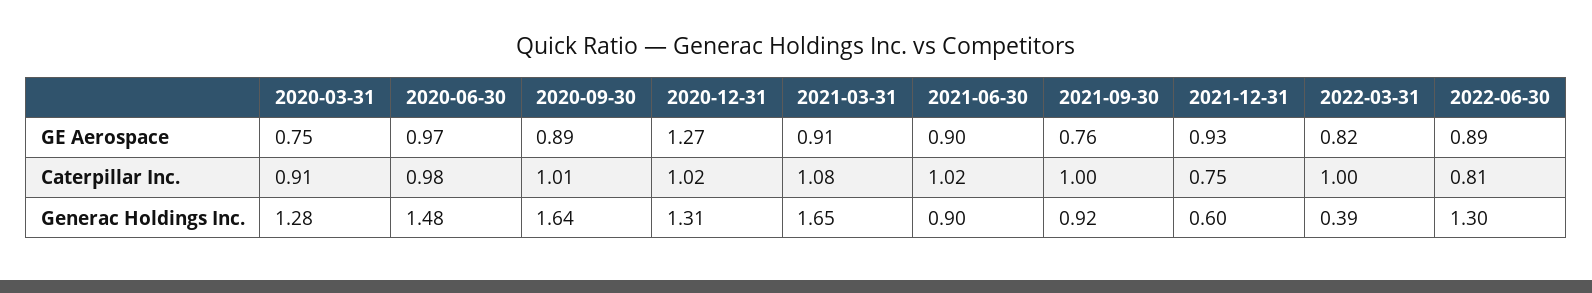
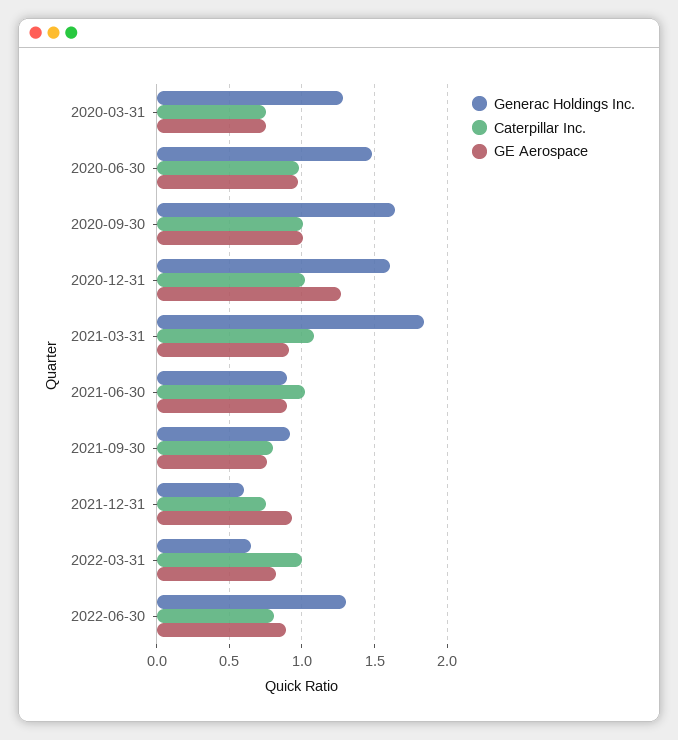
GE Aerospace, 2020-09-30: 0.89 -> 1
Caterpillar Inc., 2020-03-31: 0.91 -> 0.75
Caterpillar Inc., 2021-09-30: 1 -> 0.8
Generac Holdings Inc., 2020-12-31: 1.31 -> 1.6
Generac Holdings Inc., 2021-03-31: 1.65 -> 1.85
Generac Holdings Inc., 2022-03-31: 0.39 -> 0.65

